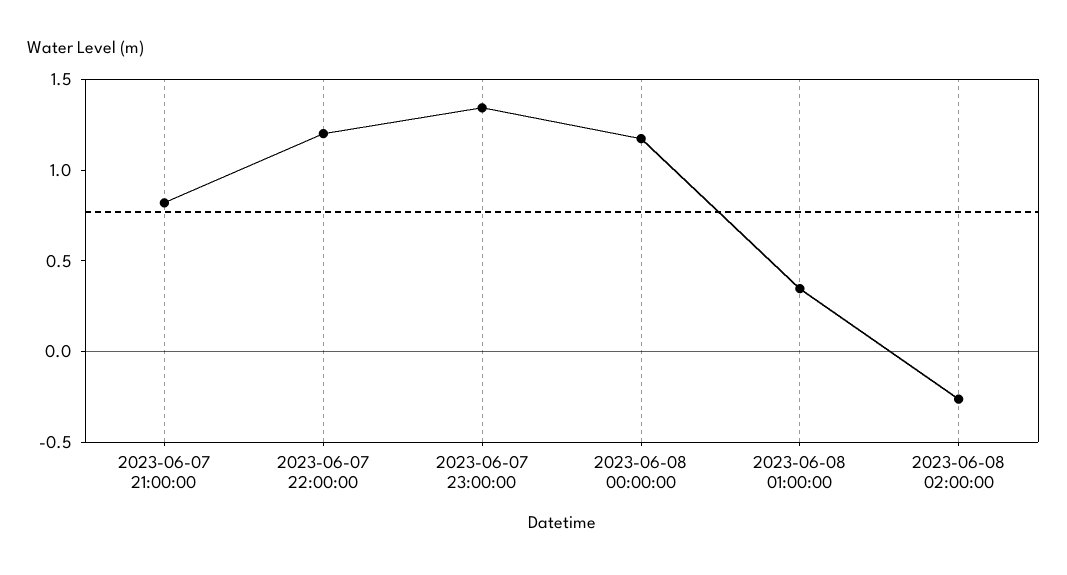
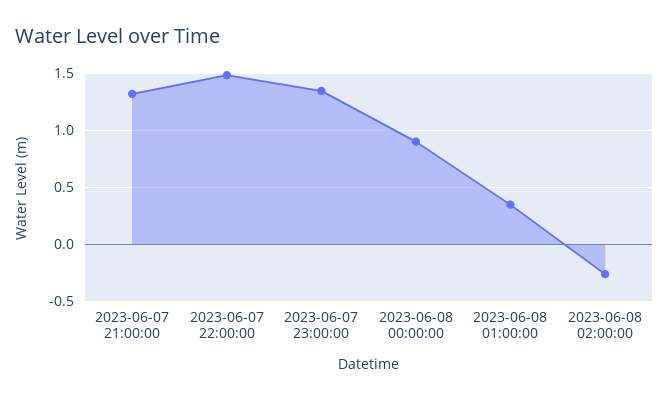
2023-06-07 21:00:00: 0.8 -> 1.3
2023-06-07 22:00:00: 1.2 -> 1.5
2023-06-08 00:00:00: 1.2 -> 0.9

